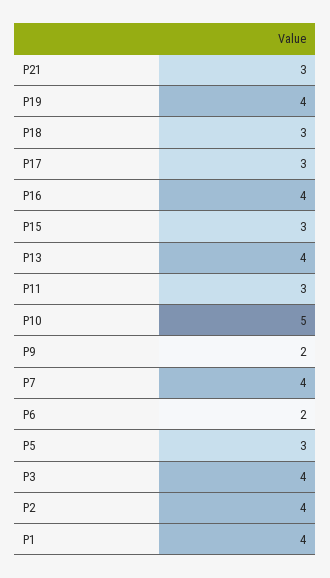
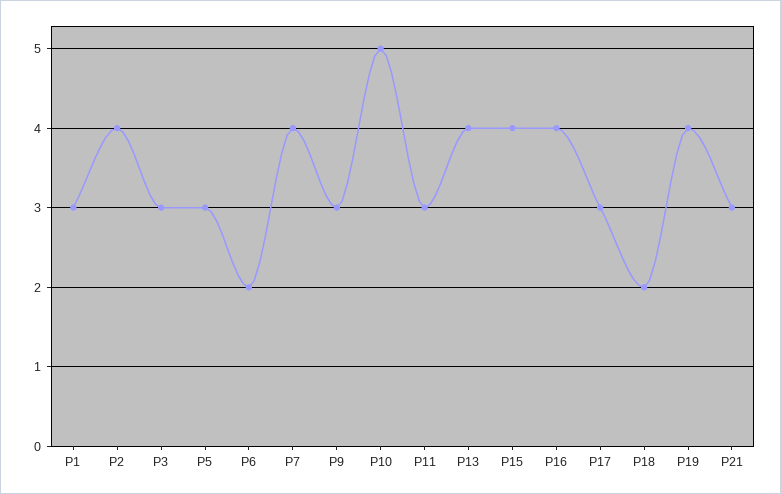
P18: 3 -> 2
P15: 3 -> 4
P9: 2 -> 3
P3: 4 -> 3
P1: 4 -> 3

